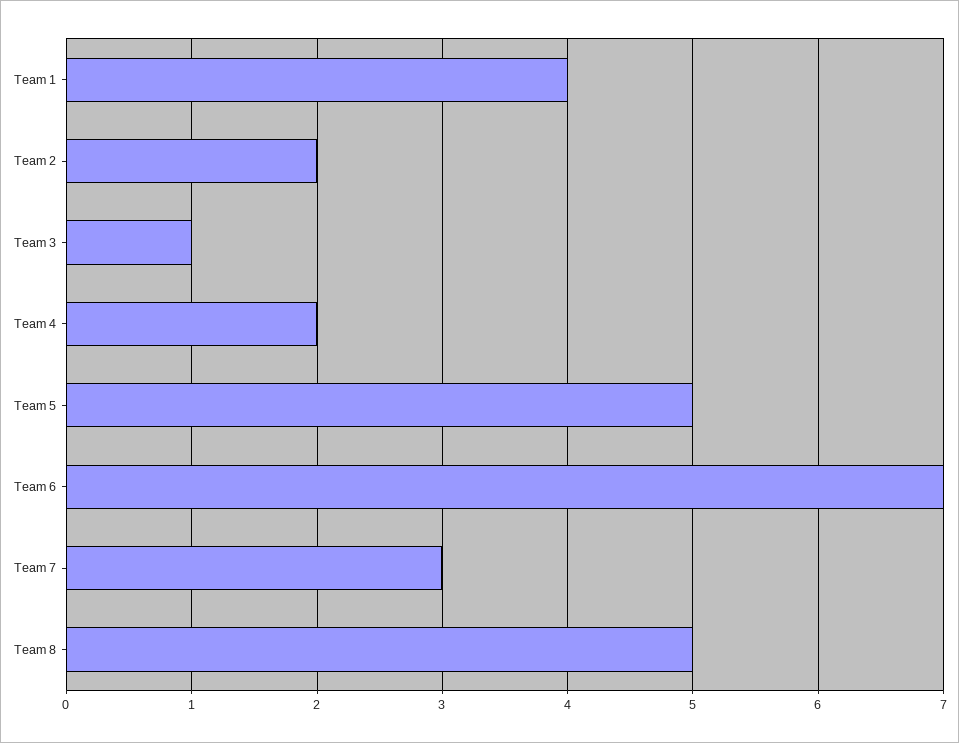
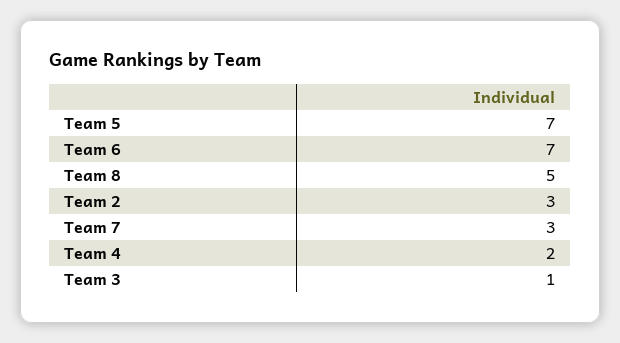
Team 1: 4 -> none
Team 2: 2 -> 3
Team 5: 5 -> 7

